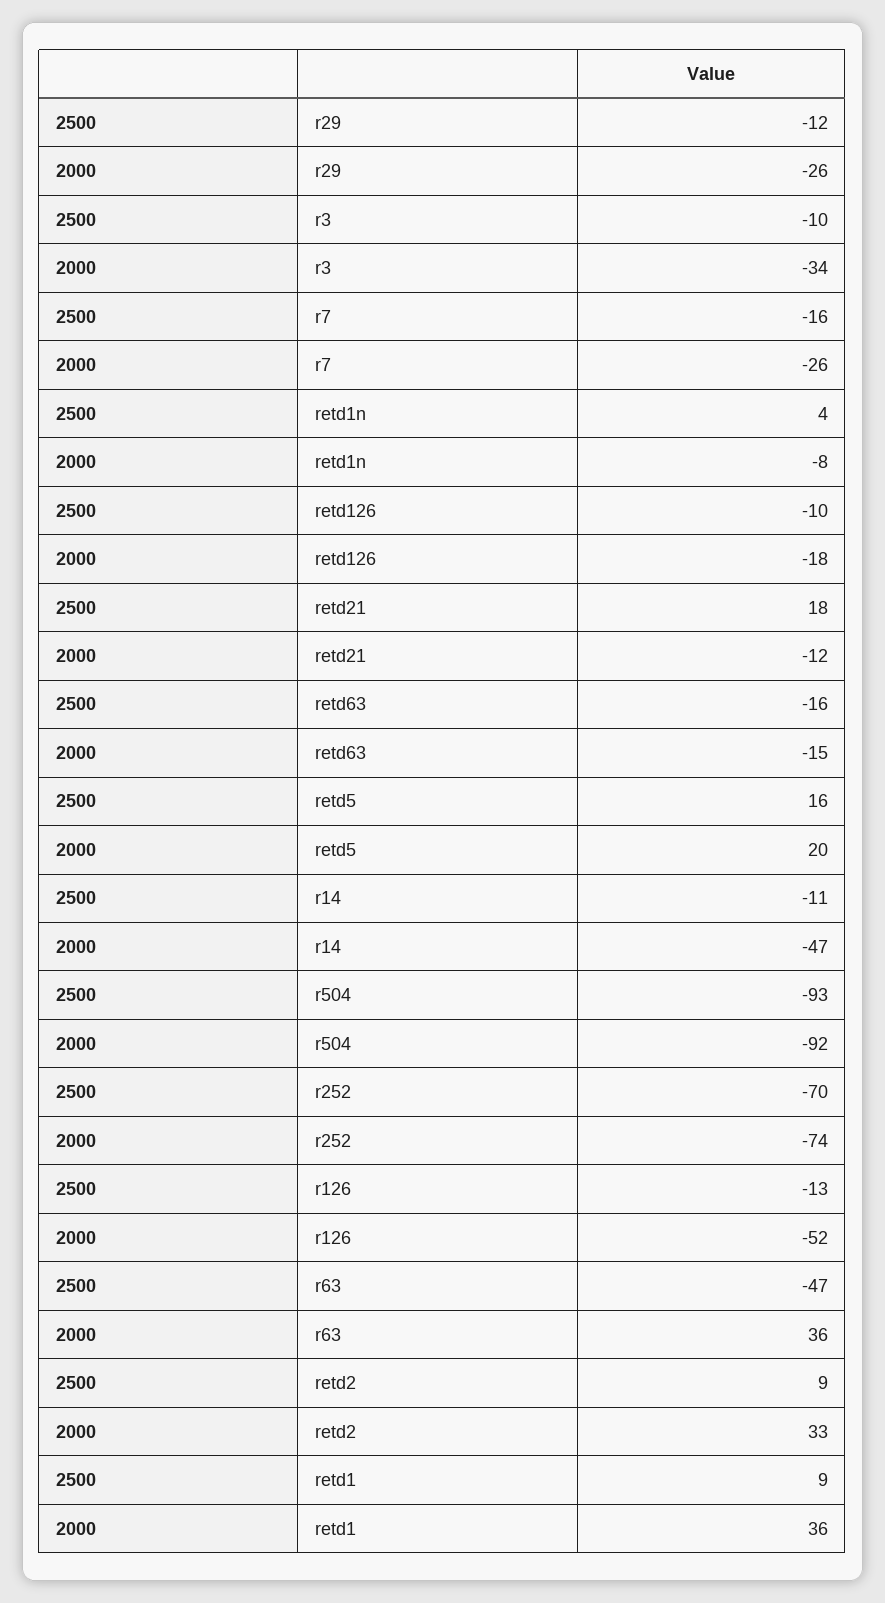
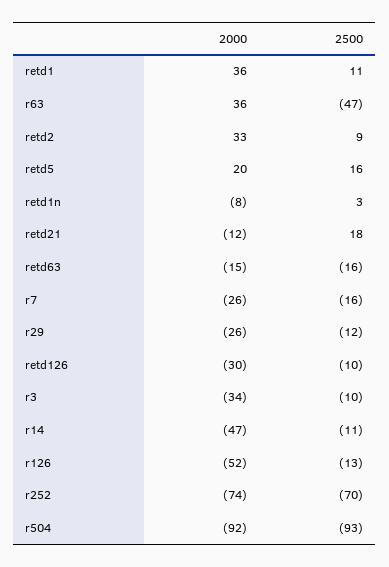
2500, retd1n: 4 -> 3
2000, retd126: -18 -> -30
2500, retd1: 9 -> 11

